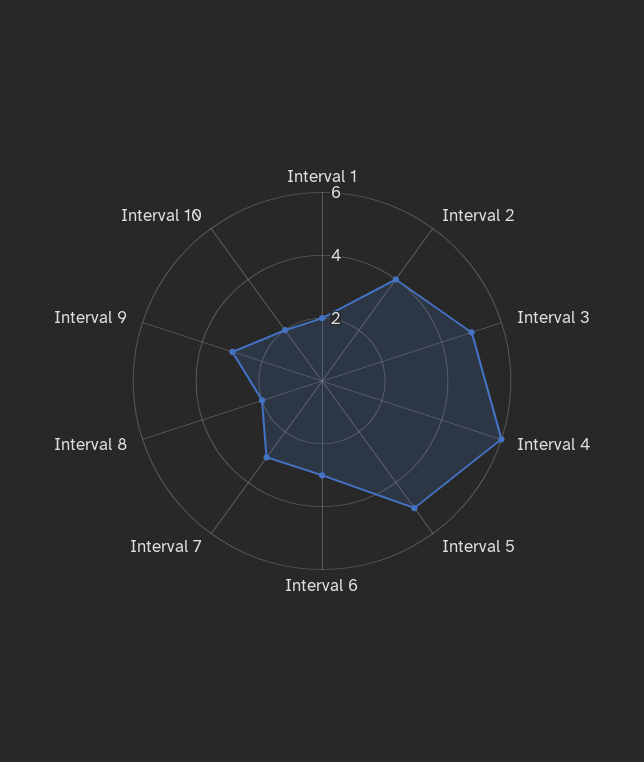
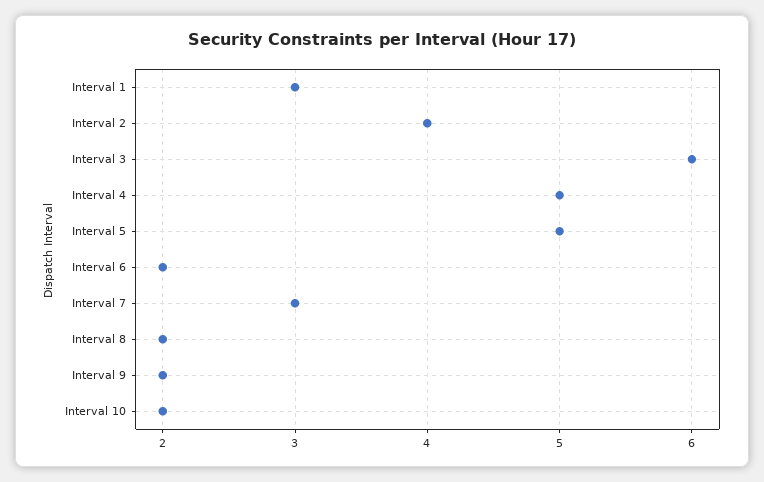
Interval 1: 2 -> 3
Interval 3: 5 -> 6
Interval 4: 6 -> 5
Interval 6: 3 -> 2
Interval 9: 3 -> 2

